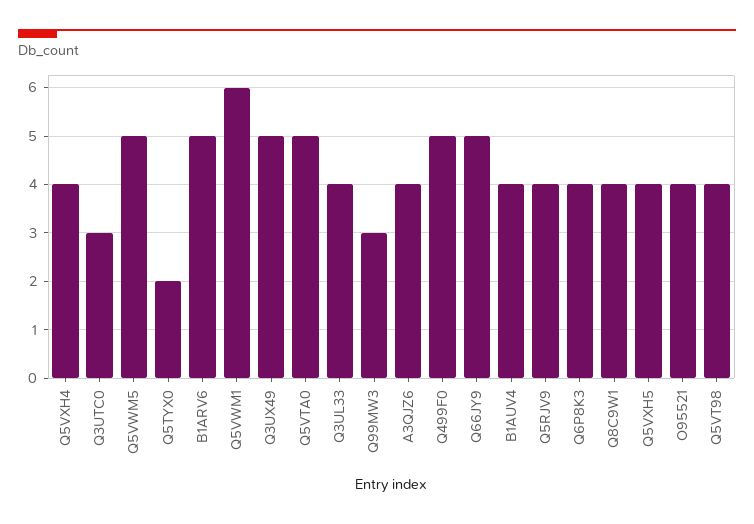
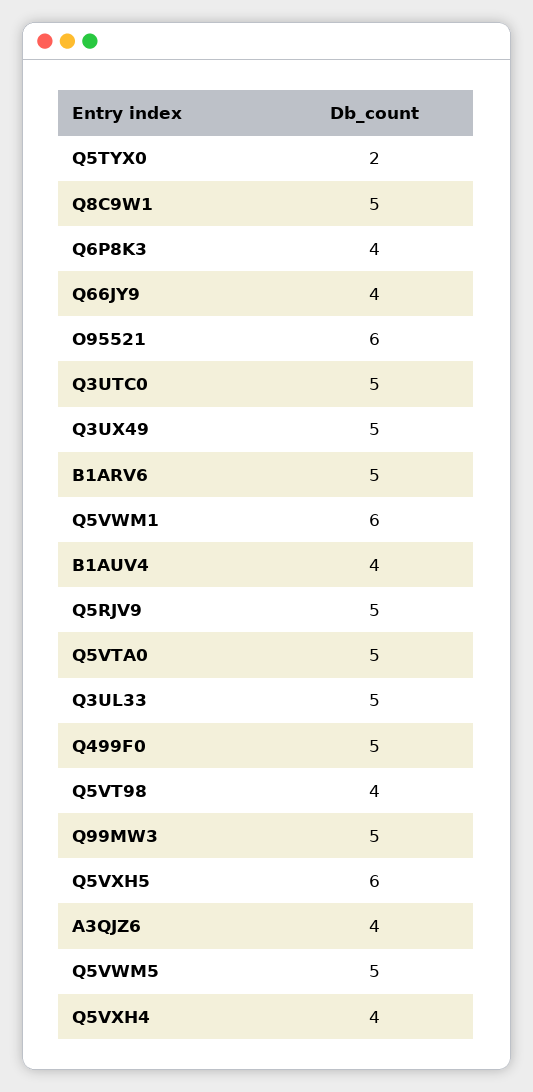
Q3UTC0: 3 -> 5
Q3UL33: 4 -> 5
Q99MW3: 3 -> 5
Q66JY9: 5 -> 4
Q5RJV9: 4 -> 5
Q8C9W1: 4 -> 5
Q5VXH5: 4 -> 6
O95521: 4 -> 6

